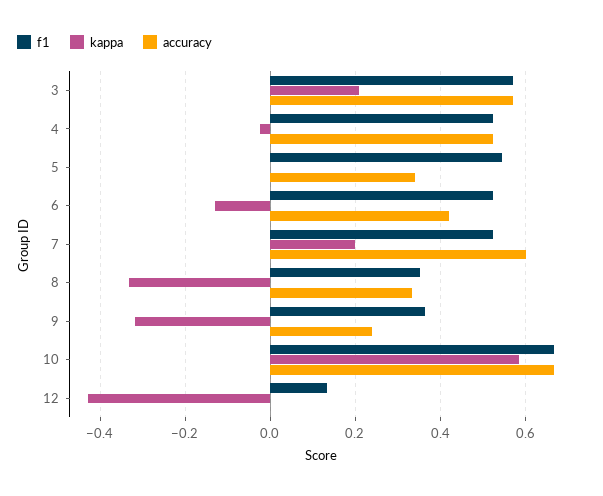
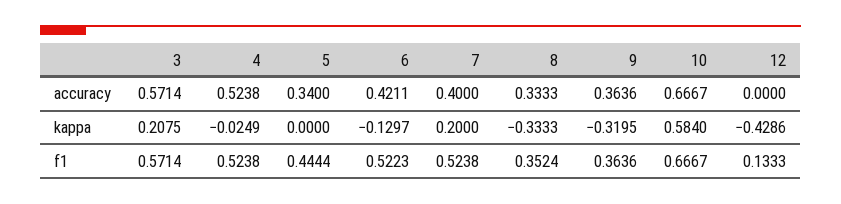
f1, 5: 0.54 -> 0.4444
accuracy, 7: 0.6 -> 0.4
accuracy, 9: 0.24 -> 0.3636

